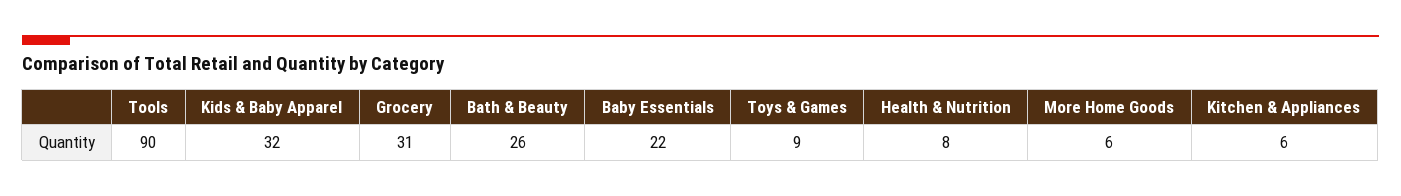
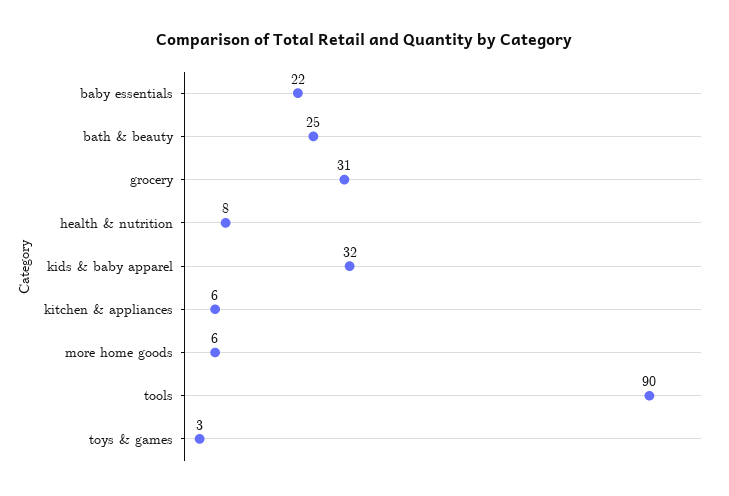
Bath & Beauty: 26 -> 25
Toys & Games: 9 -> 3

